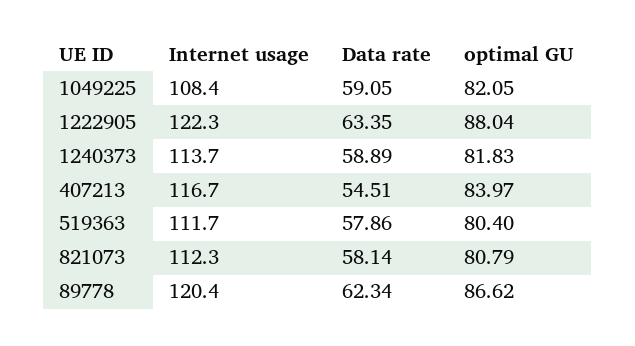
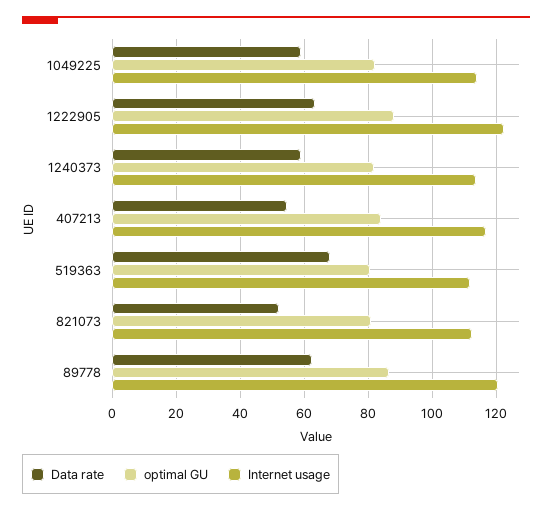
Internet usage, 1049225: 108.4 -> 114
Data rate, 519363: 57.86 -> 68
Data rate, 821073: 58.14 -> 52

